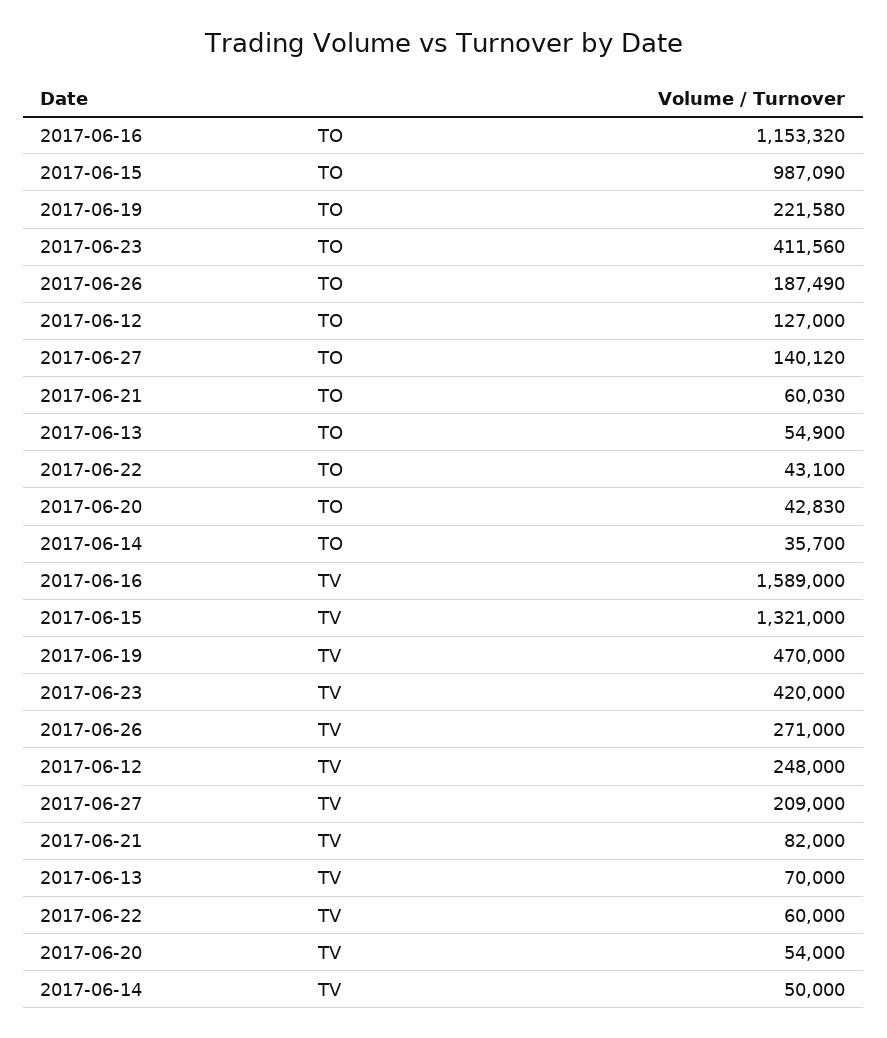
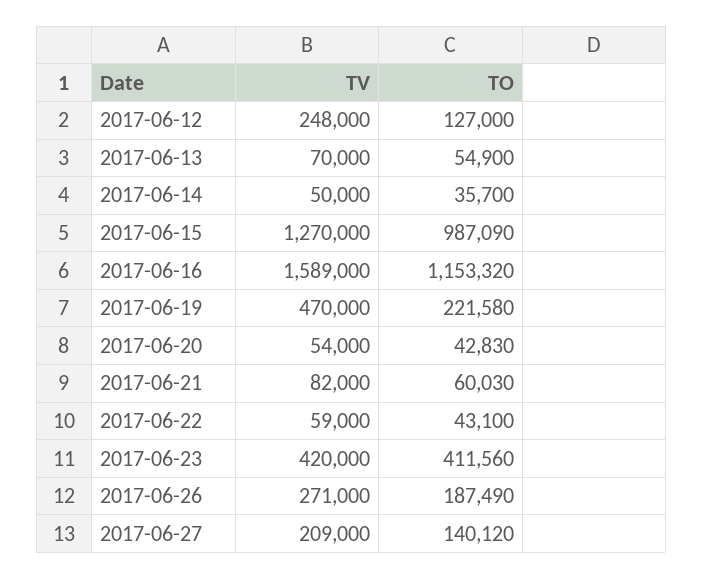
2017-06-15, TV: 1321000 -> 1270000
2017-06-22, TV: 60000 -> 59000

